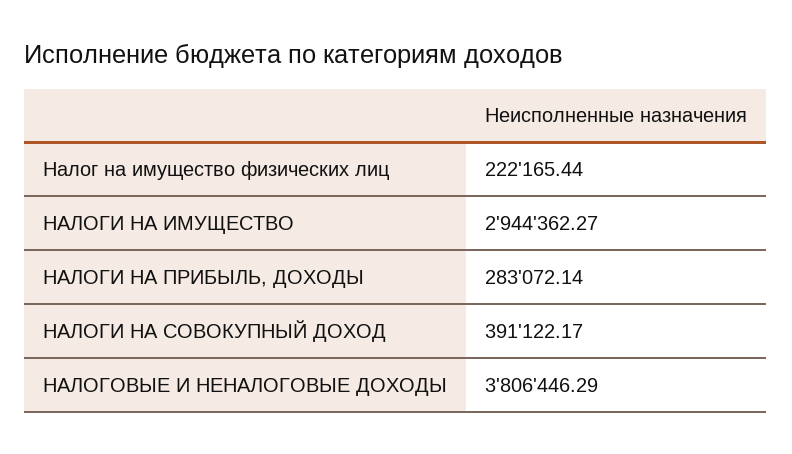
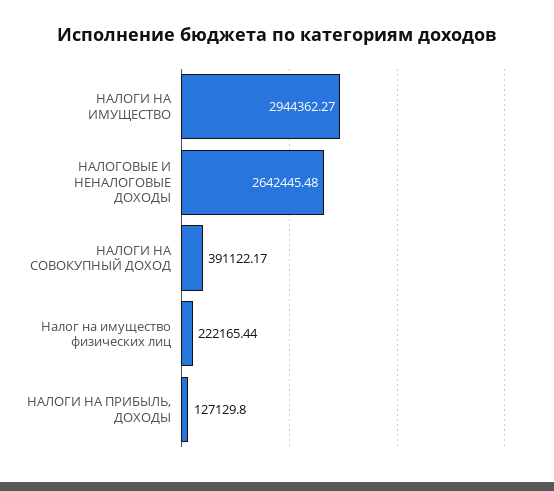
НАЛОГИ НА ПРИБЫЛЬ, ДОХОДЫ: 283072.14 -> 127129.8
НАЛОГОВЫЕ И НЕНАЛОГОВЫЕ ДОХОДЫ: 3806446.29 -> 2642445.48

